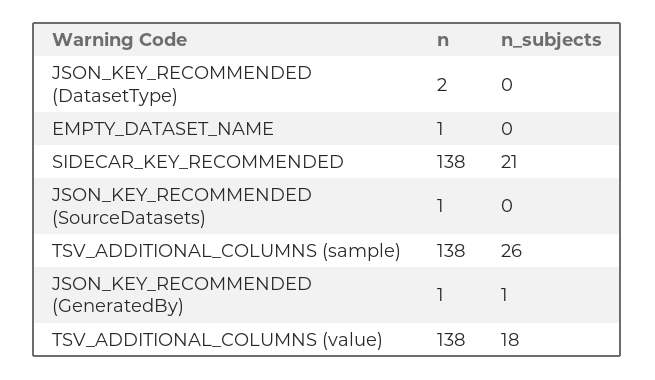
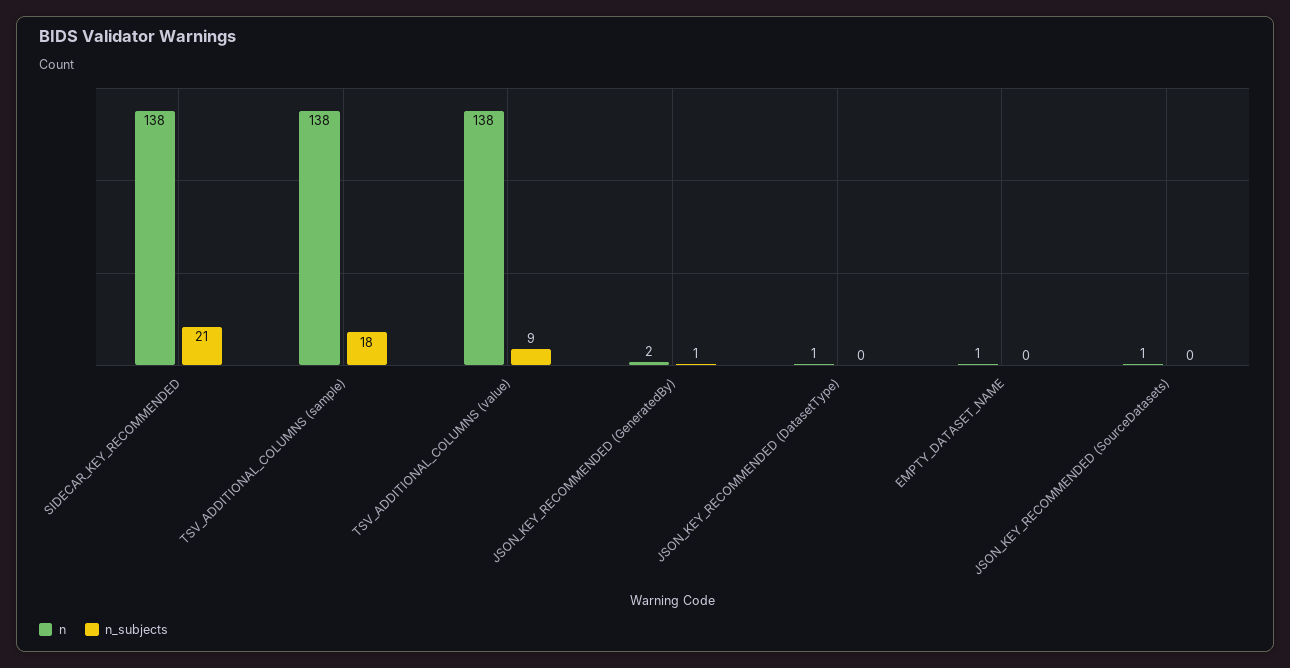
n, JSON_KEY_RECOMMENDED (DatasetType): 2 -> 1
n_subjects, TSV_ADDITIONAL_COLUMNS (sample): 26 -> 18
n, JSON_KEY_RECOMMENDED (GeneratedBy): 1 -> 2
n_subjects, TSV_ADDITIONAL_COLUMNS (value): 18 -> 9

